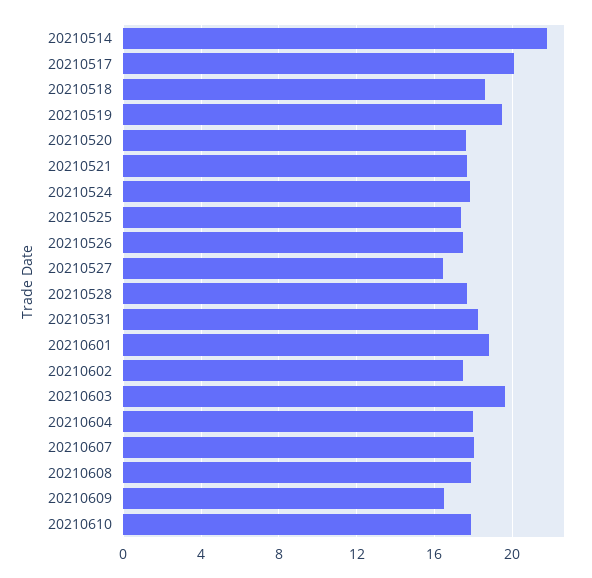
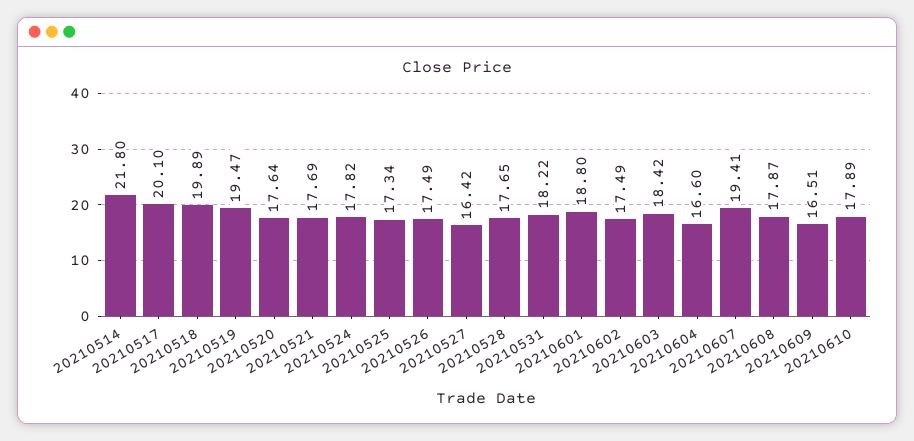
20210518: 18.5 -> 19.89
20210603: 19.5 -> 18.42
20210604: 18 -> 16.6
20210607: 18 -> 19.41

